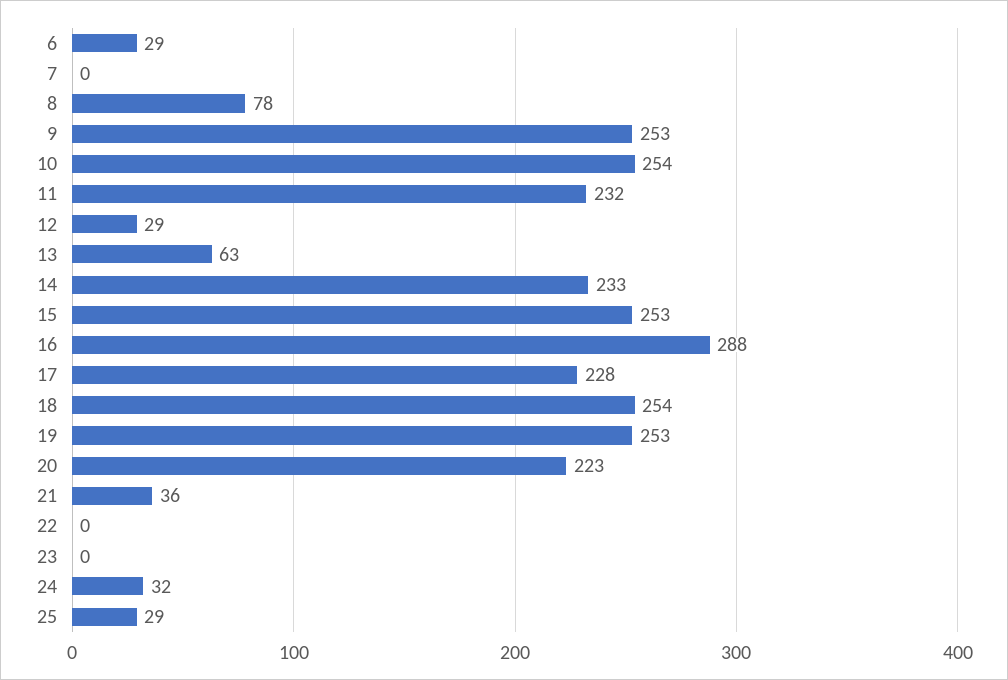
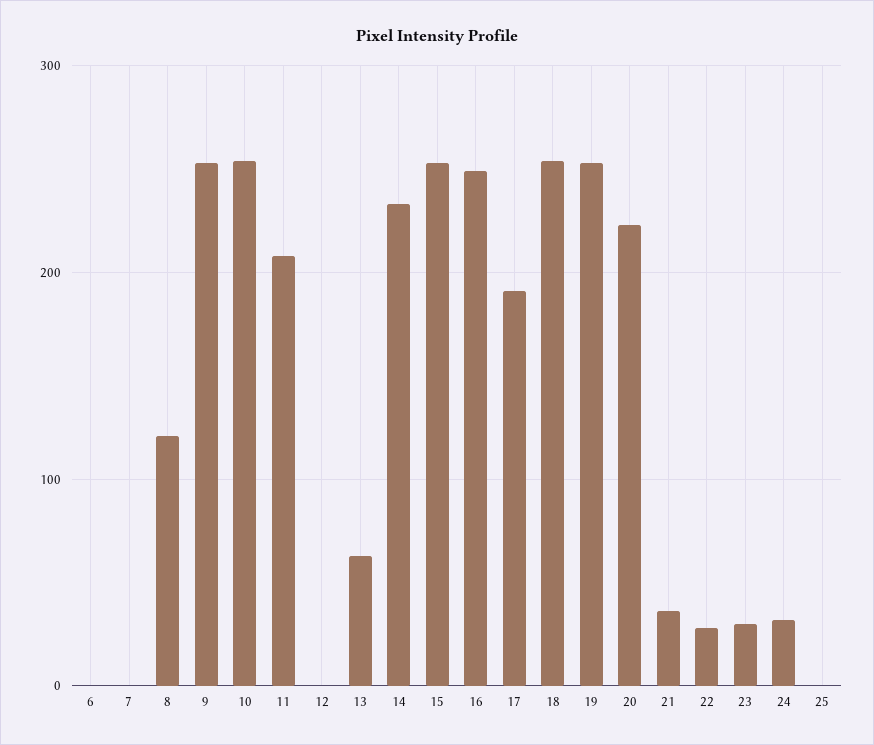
6: 29 -> 0
8: 78 -> 120
11: 232 -> 210
12: 29 -> 0
16: 288 -> 250
17: 228 -> 190
22: 0 -> 30
23: 0 -> 30
25: 29 -> 0

